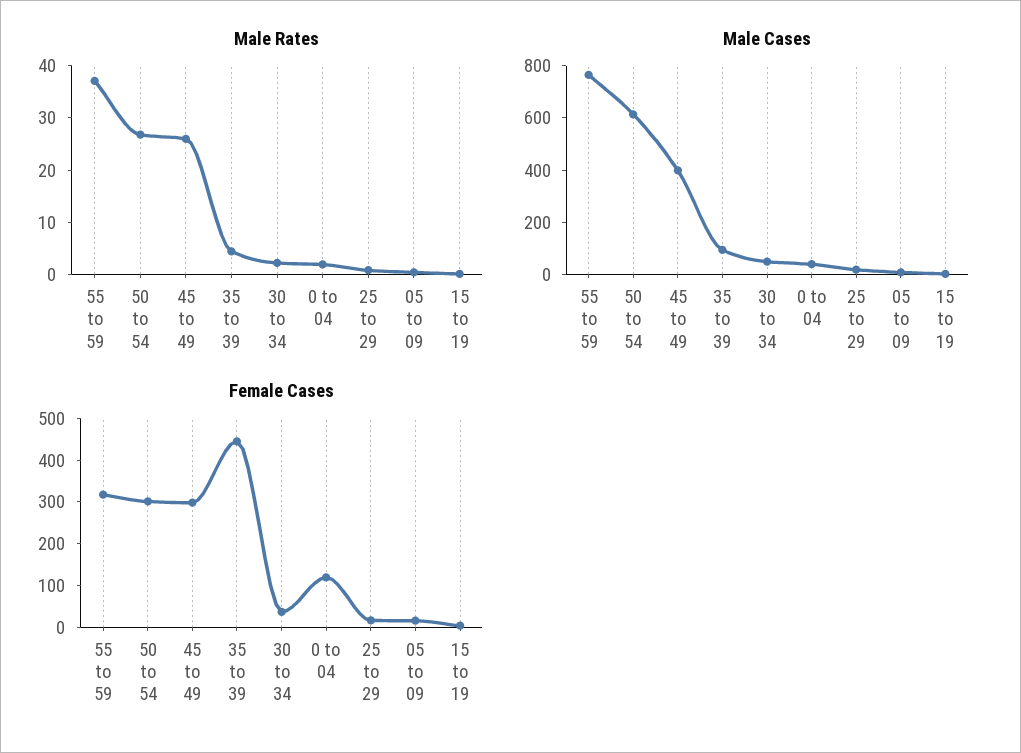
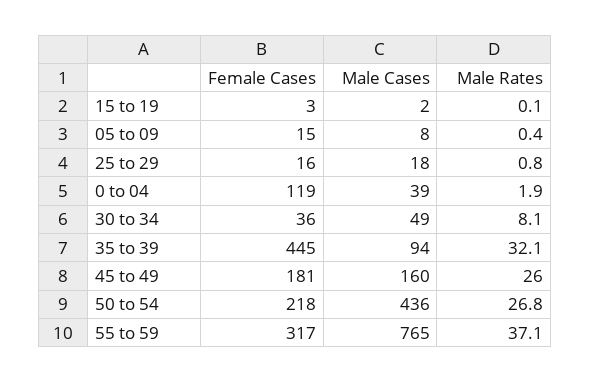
Male Rates, 35 to 39: 4 -> 32.1
Male Rates, 30 to 34: 2 -> 8.1
Male Cases, 50 to 54: 600 -> 436
Male Cases, 45 to 49: 400 -> 160
Female Cases, 50 to 54: 300 -> 218
Female Cases, 45 to 49: 300 -> 181

